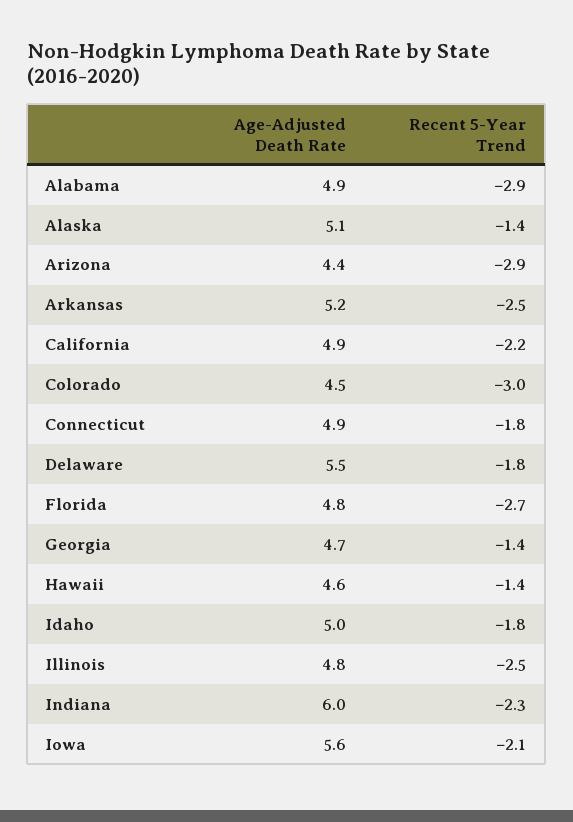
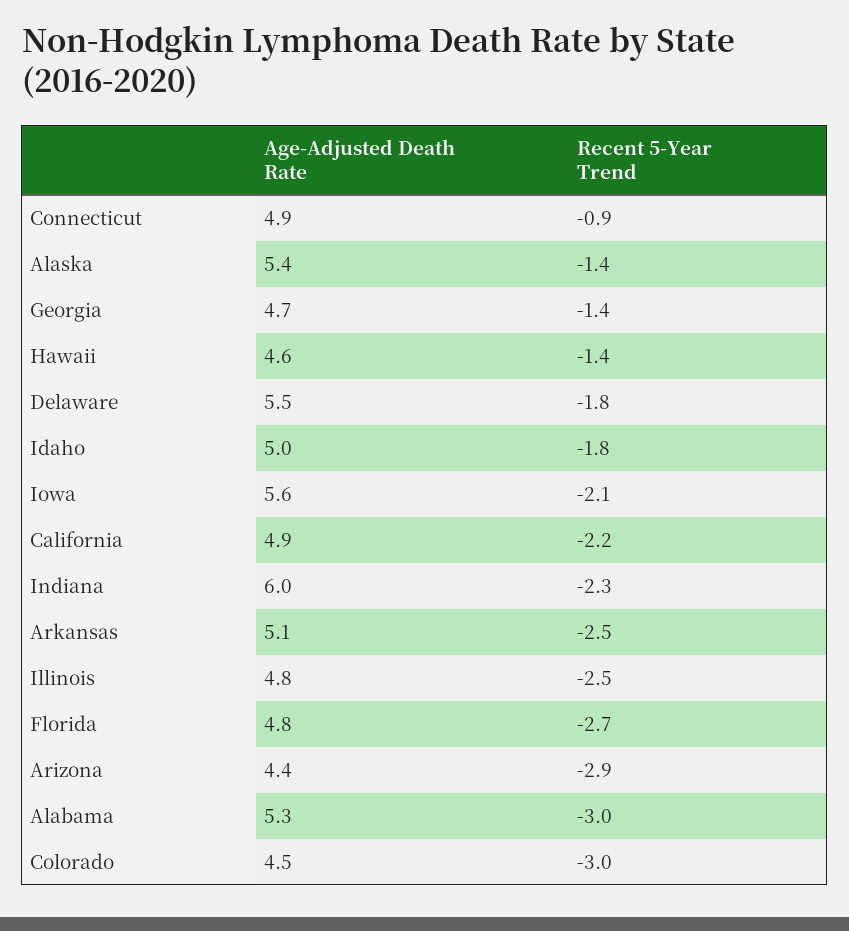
Age-Adjusted Death Rate, Alabama: 4.9 -> 5.3
Recent 5-Year Trend, Alabama: -2.9 -> -3
Age-Adjusted Death Rate, Alaska: 5.1 -> 5.4
Age-Adjusted Death Rate, Arkansas: 5.2 -> 5.1
Recent 5-Year Trend, Connecticut: -1.8 -> -0.9

